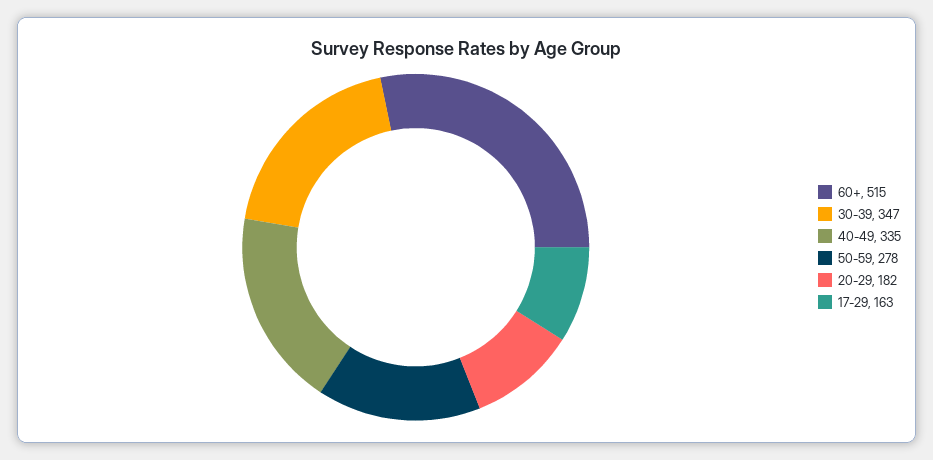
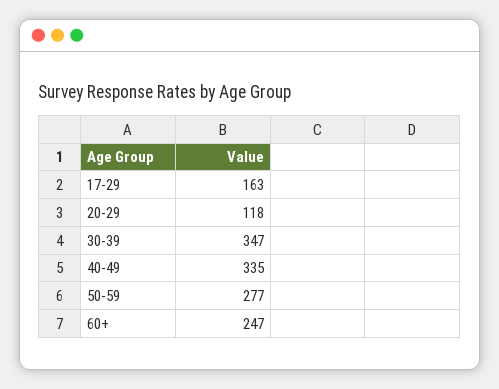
60+: 515 -> 247
50-59: 278 -> 277
20-29: 182 -> 118

